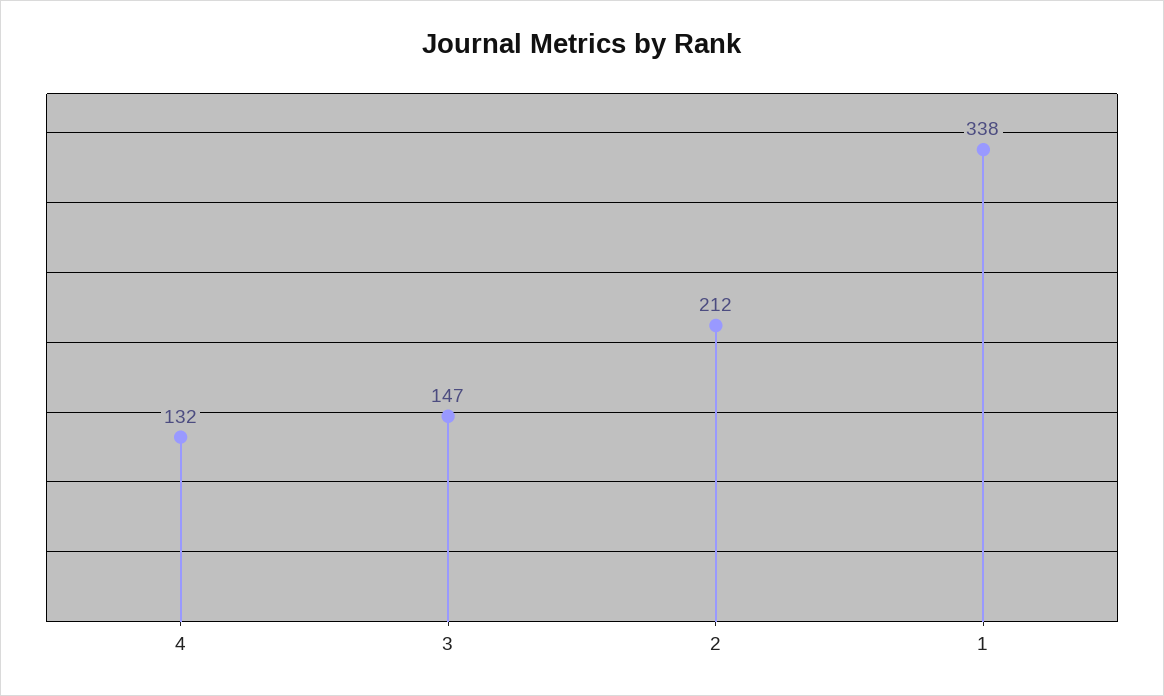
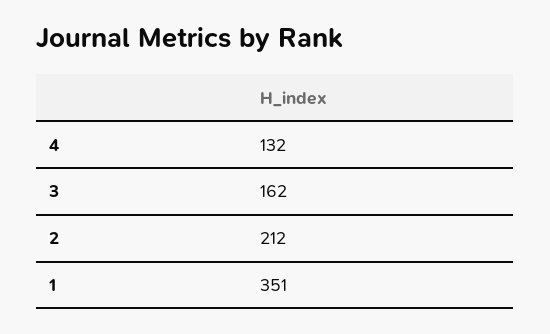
3: 147 -> 162
1: 338 -> 351

